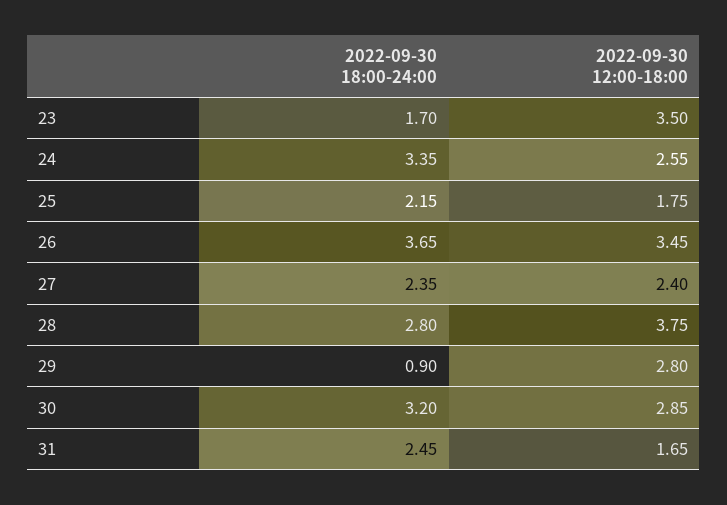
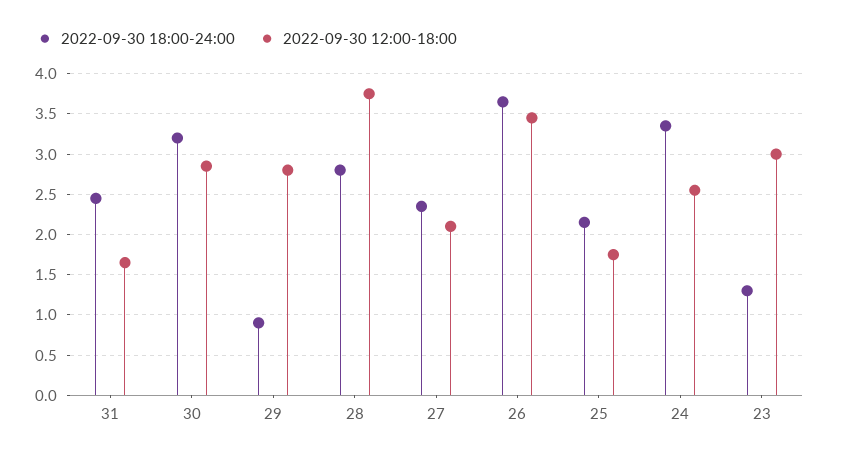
2022-09-30 18:00-24:00, 23: 1.7 -> 1.3
2022-09-30 12:00-18:00, 23: 3.5 -> 3
2022-09-30 12:00-18:00, 27: 2.4 -> 2.1

